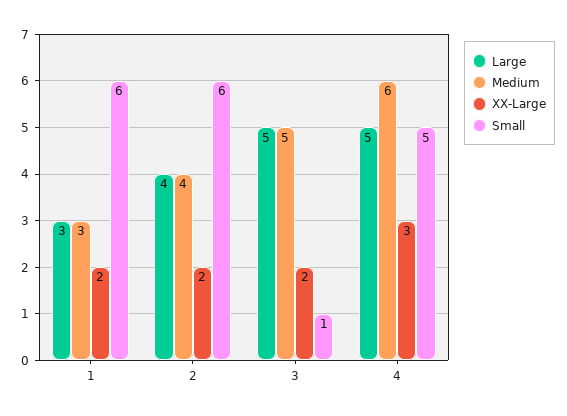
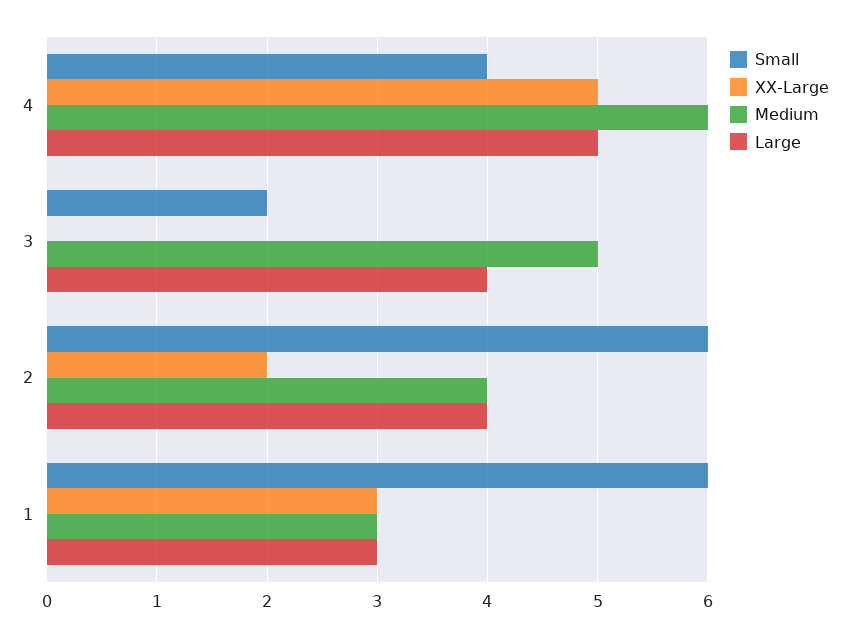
XX-Large, 1: 2 -> 3
Large, 3: 5 -> 4
XX-Large, 3: 2 -> 0
Small, 3: 1 -> 2
XX-Large, 4: 3 -> 5
Small, 4: 5 -> 4

